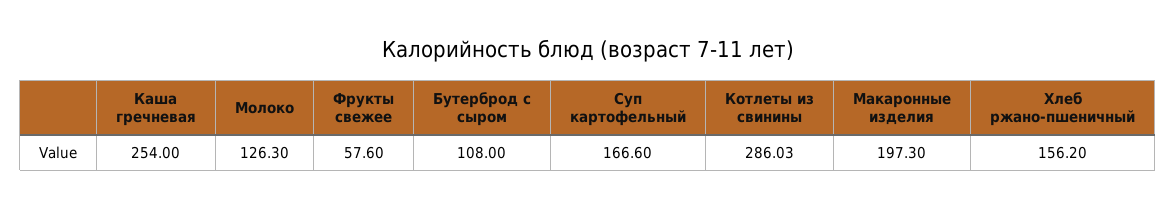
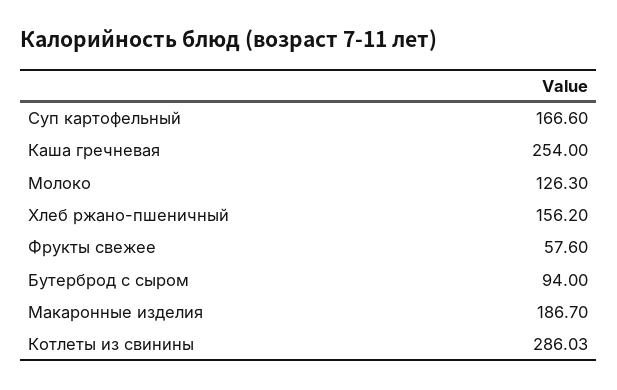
Бутерброд с сыром: 108 -> 94
Макаронные изделия: 197.3 -> 186.7

